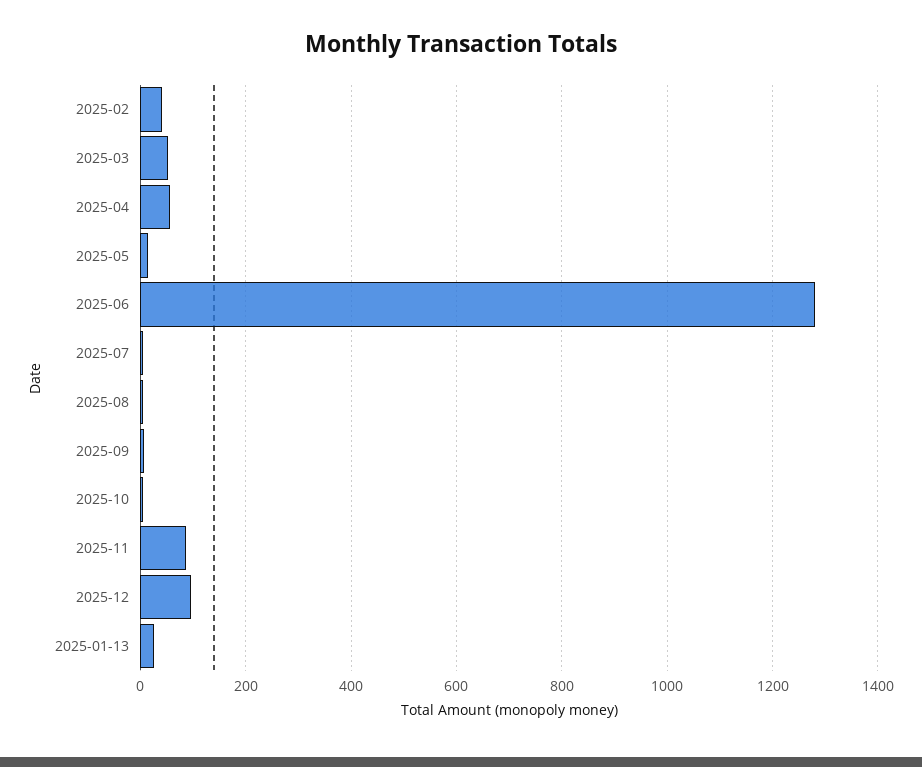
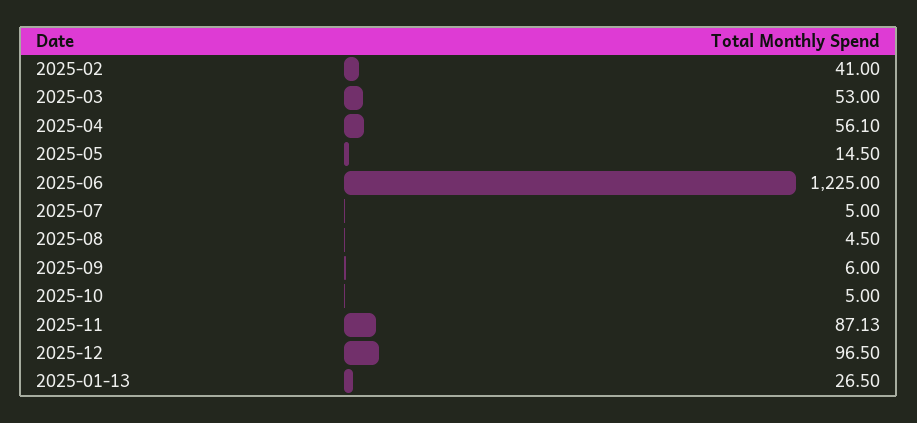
2025-06: 1280 -> 1225

